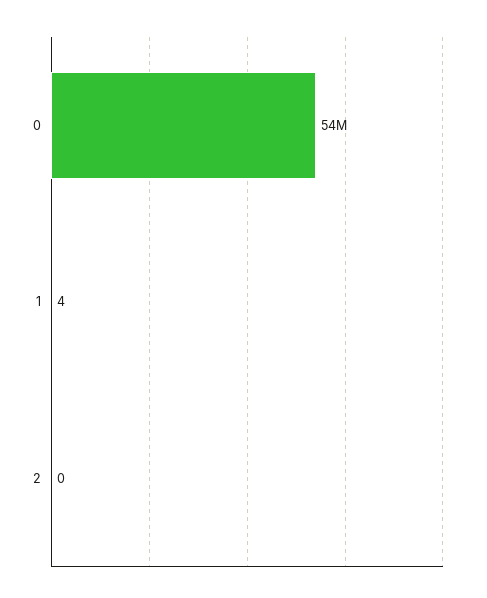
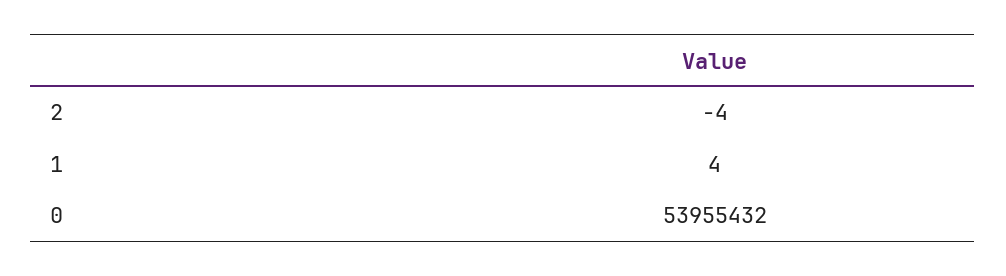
2: 0 -> -4

